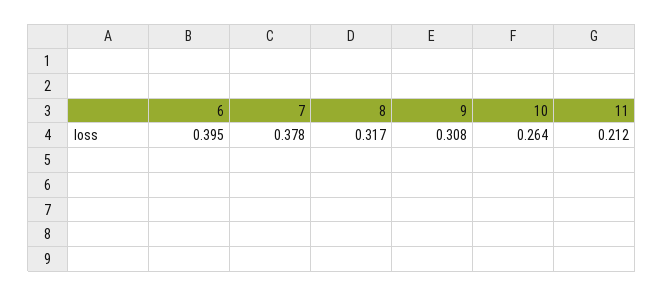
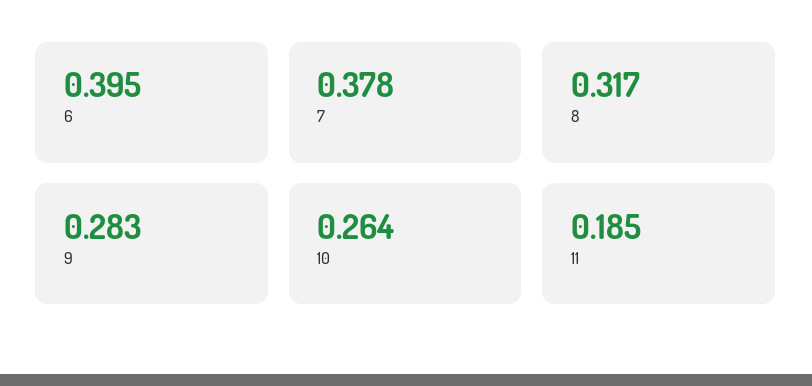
9: 0.308 -> 0.283
11: 0.212 -> 0.185

